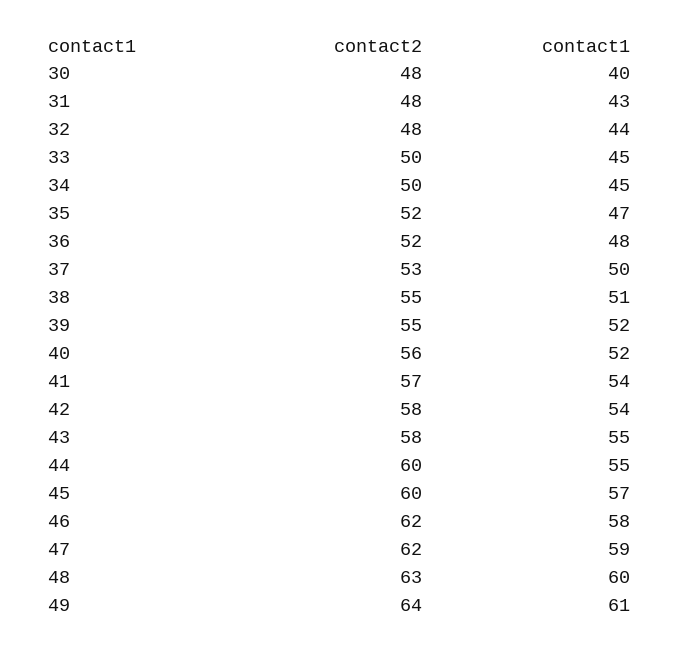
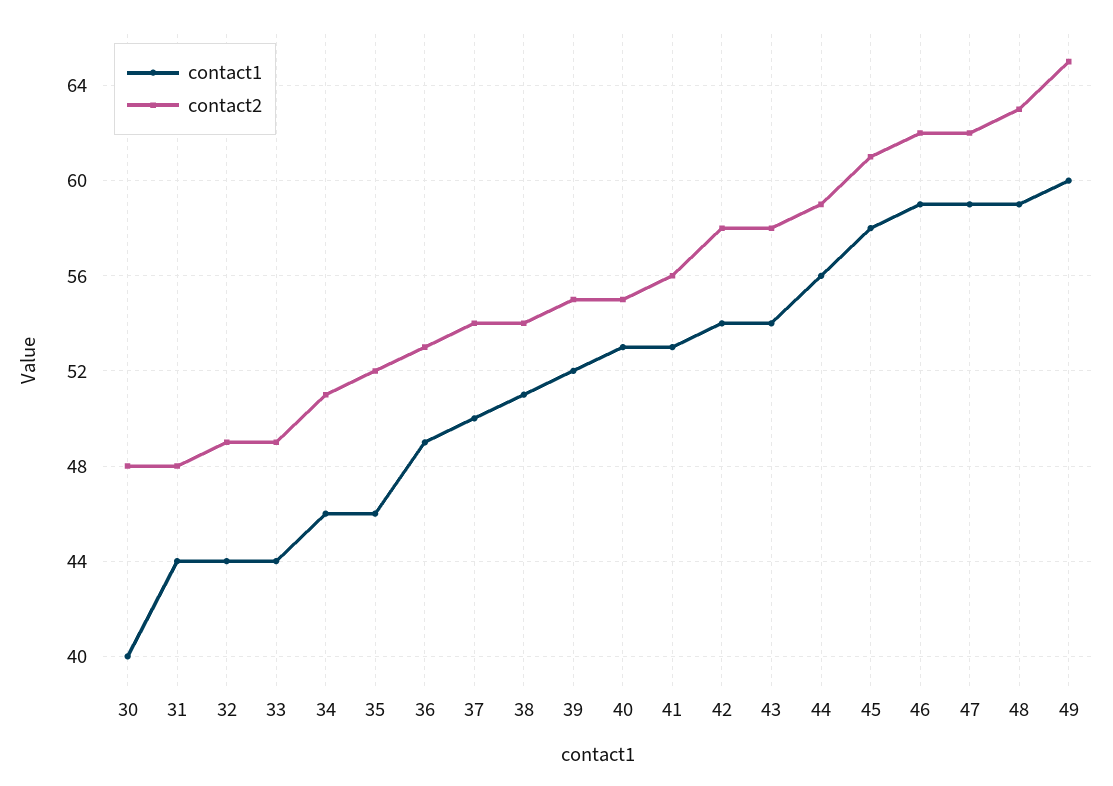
contact1, 31: 43 -> 44
contact2, 32: 48 -> 49
contact2, 33: 50 -> 49
contact1, 33: 45 -> 44
contact2, 34: 50 -> 51
contact1, 34: 45 -> 46
contact1, 35: 47 -> 46
contact2, 36: 52 -> 53
contact1, 36: 48 -> 49
contact2, 37: 53 -> 54
contact2, 38: 55 -> 54
contact2, 40: 56 -> 55
contact1, 40: 52 -> 53
contact2, 41: 57 -> 56
contact1, 41: 54 -> 53
contact1, 43: 55 -> 54
contact2, 44: 60 -> 59
contact1, 44: 55 -> 56
contact2, 45: 60 -> 61
contact1, 45: 57 -> 58
contact1, 46: 58 -> 59
contact1, 48: 60 -> 59
contact2, 49: 64 -> 65
contact1, 49: 61 -> 60

